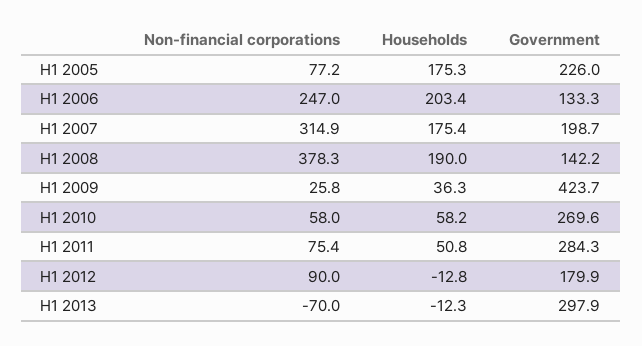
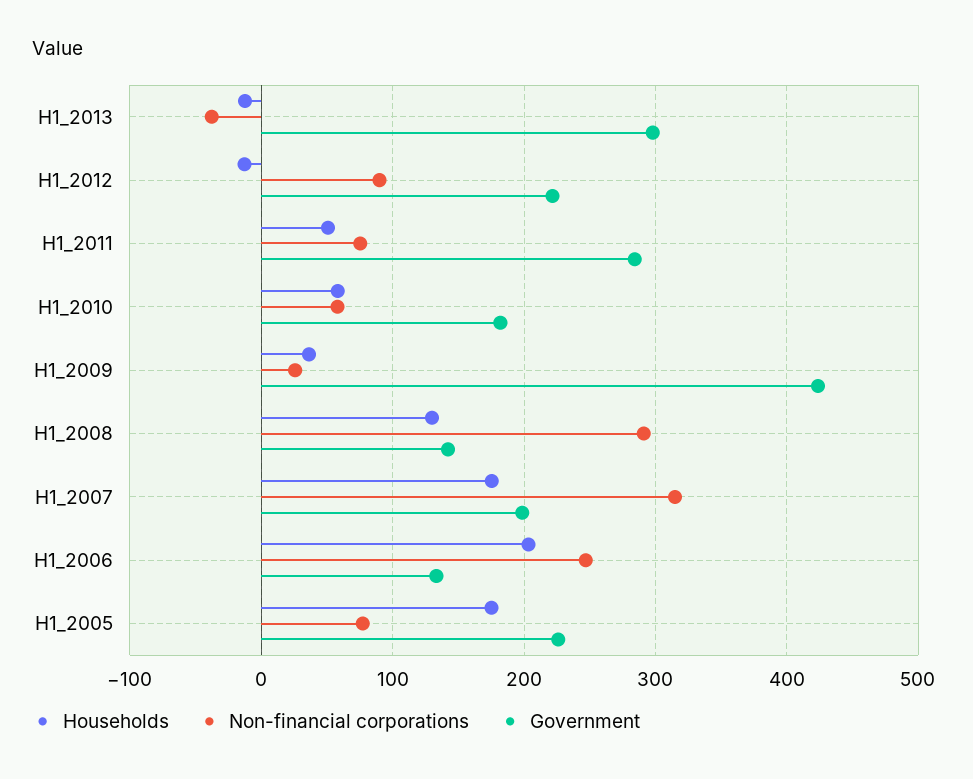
Non-financial corporations, H1 2008: 378.3 -> 290
Households, H1 2008: 190 -> 130
Government, H1 2010: 269.6 -> 180
Government, H1 2012: 179.9 -> 220
Non-financial corporations, H1 2013: -70 -> -40

